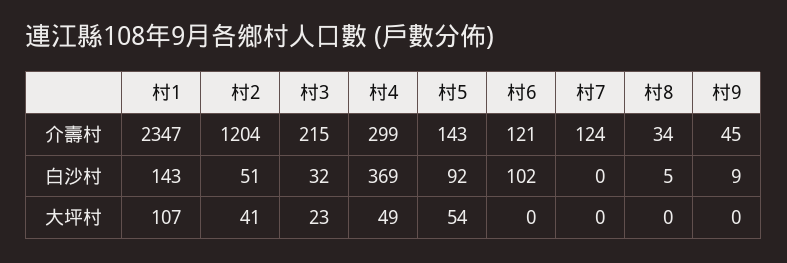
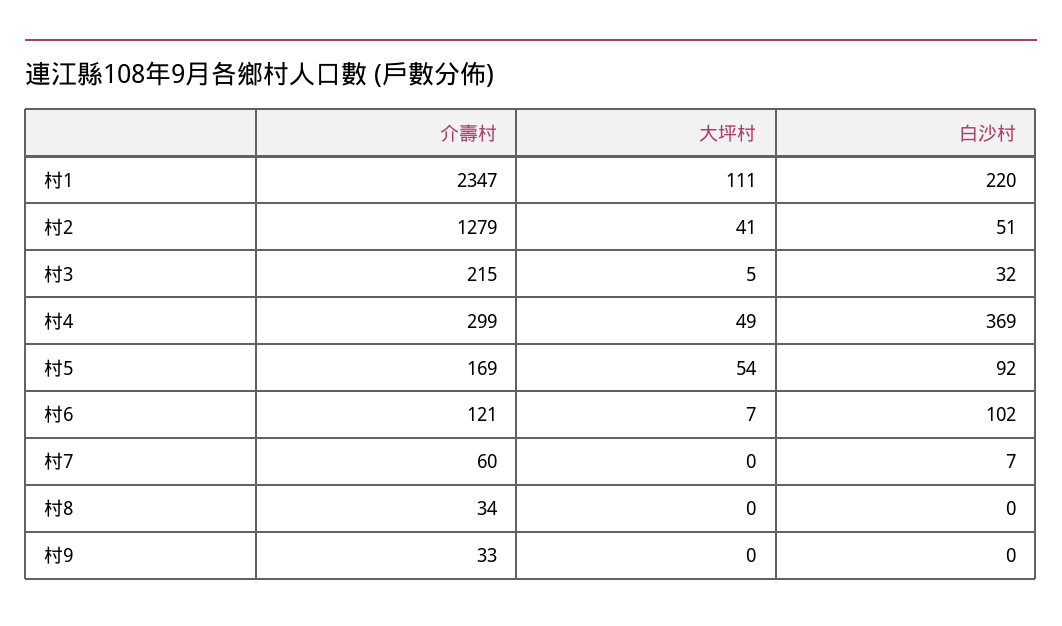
村2, 介壽村: 1204 -> 1279
村5, 介壽村: 143 -> 169
村7, 介壽村: 124 -> 60
村9, 介壽村: 45 -> 33
村1, 白沙村: 143 -> 220
村7, 白沙村: 0 -> 7
村8, 白沙村: 5 -> 0
村9, 白沙村: 9 -> 0
村1, 大坪村: 107 -> 111
村3, 大坪村: 23 -> 5
村6, 大坪村: 0 -> 7

